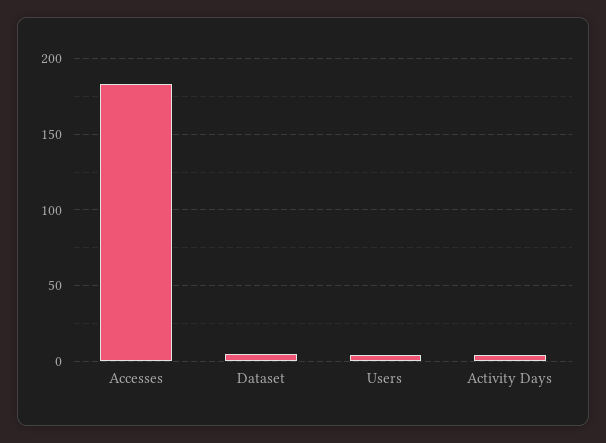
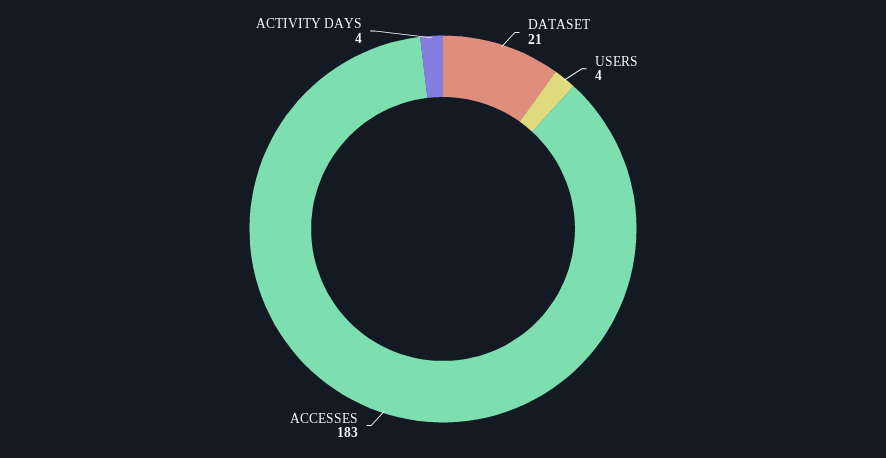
Dataset: 5 -> 21

